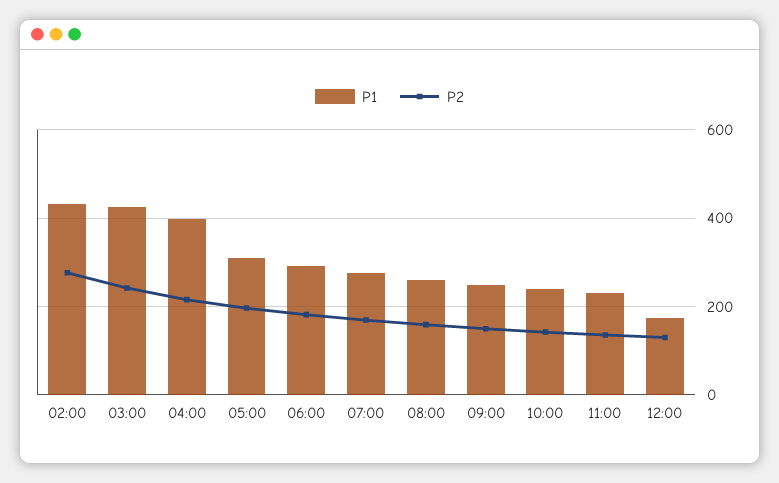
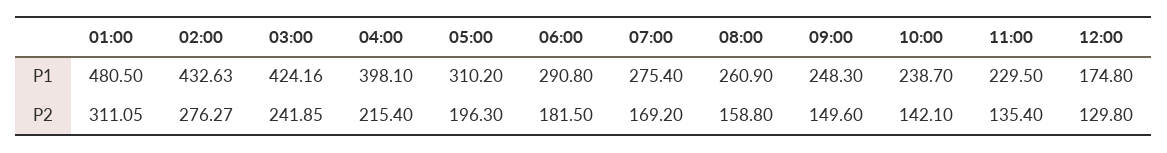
P1, 01:00: none -> 480.5
P2, 01:00: none -> 311.05

